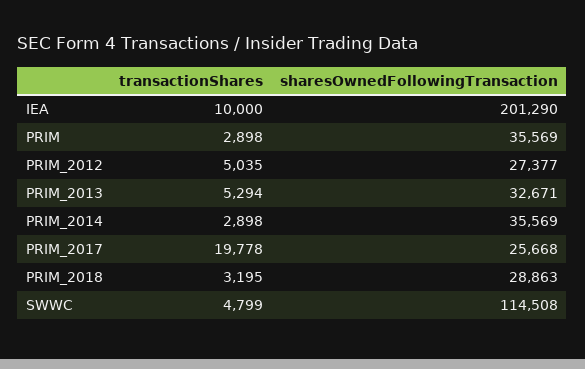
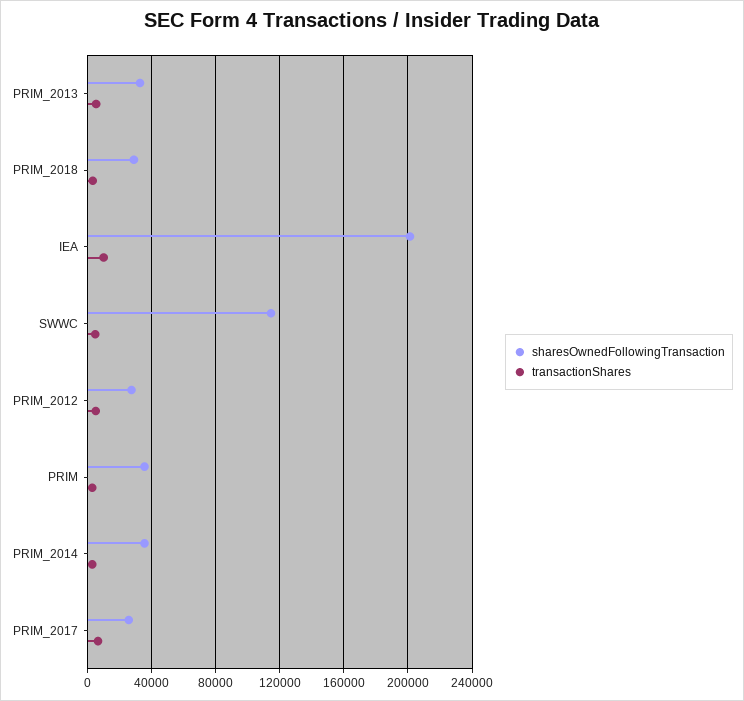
transactionShares, PRIM_2017: 19778 -> 5000

